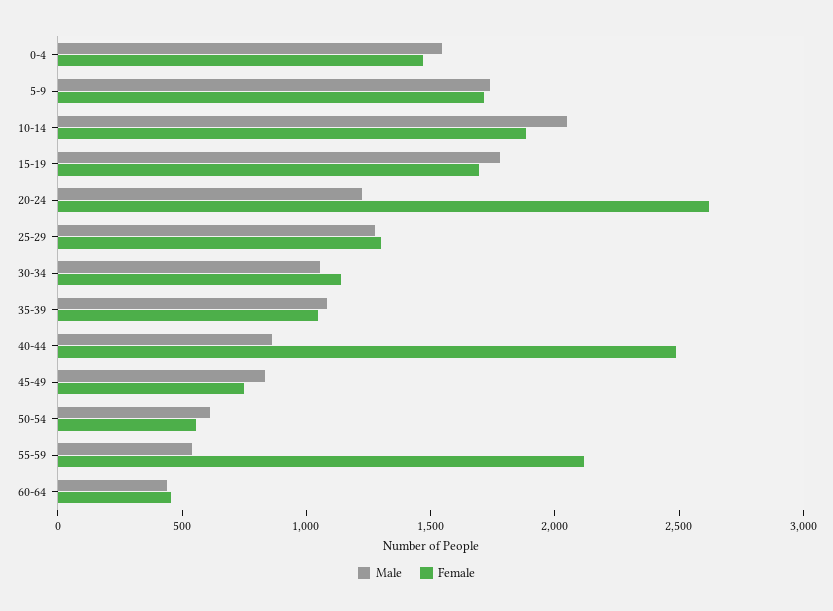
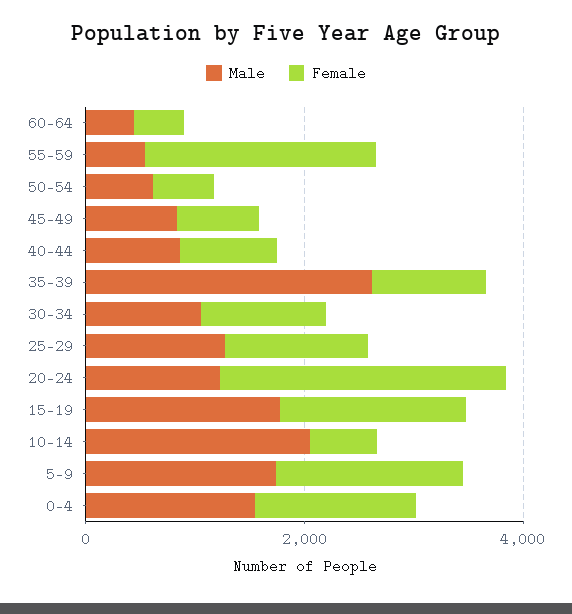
Female, 10-14: 1900 -> 500
Male, 35-39: 1100 -> 2500
Female, 40-44: 2500 -> 1000

